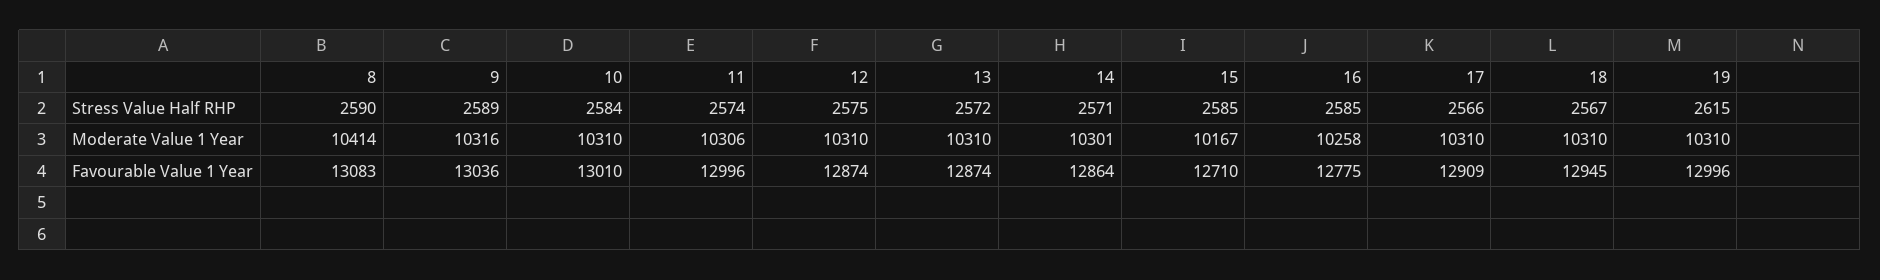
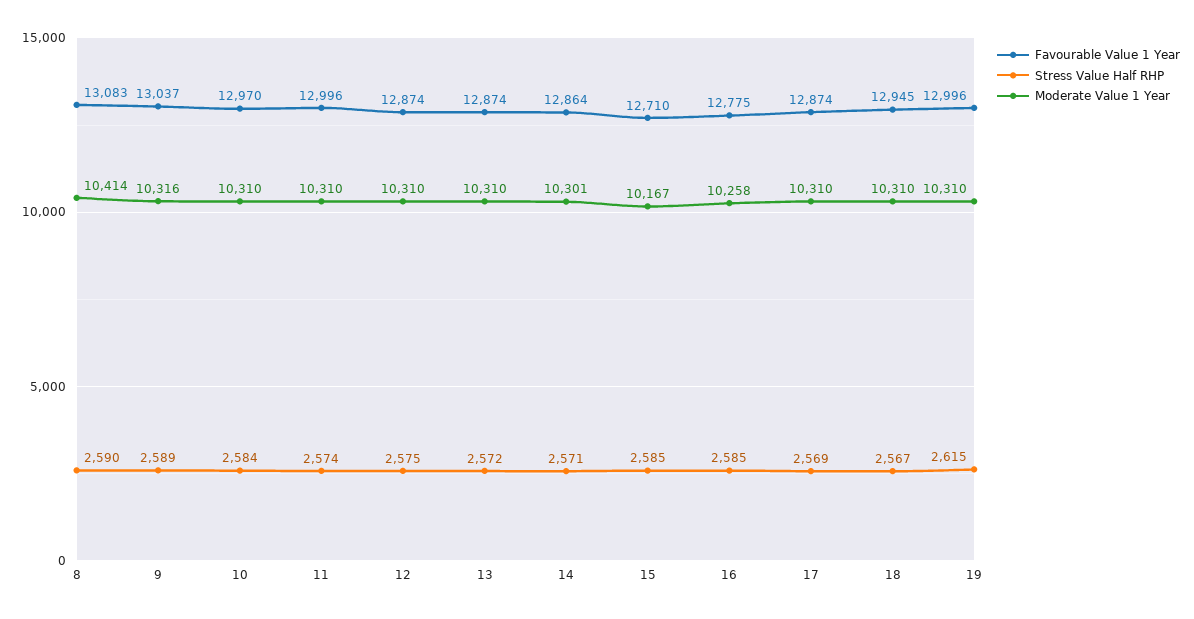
Stress Value Half RHP, 17: 2566 -> 2569
Moderate Value 1 Year, 11: 10306 -> 10310
Favourable Value 1 Year, 9: 13036 -> 13037
Favourable Value 1 Year, 10: 13010 -> 12970
Favourable Value 1 Year, 17: 12909 -> 12874

